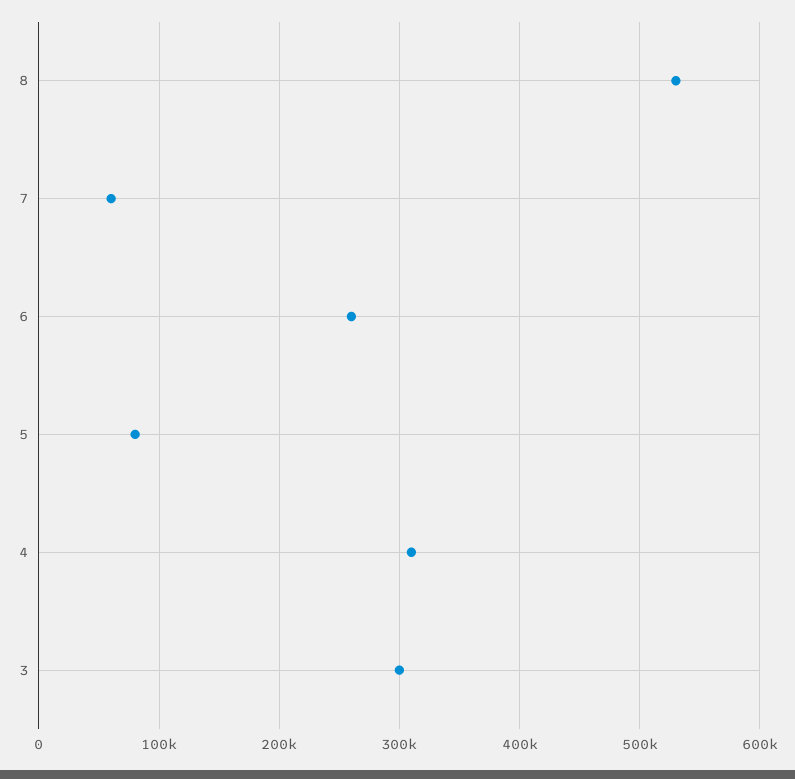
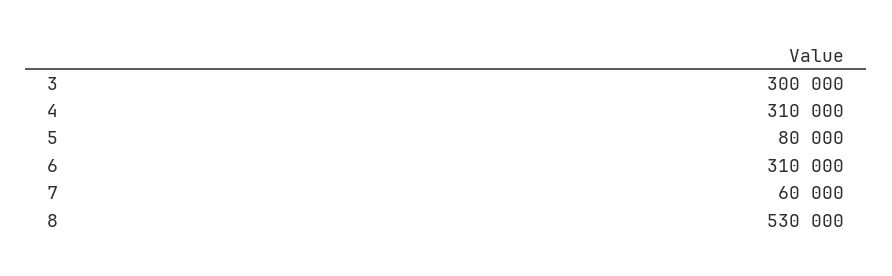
6: 260000 -> 310000

